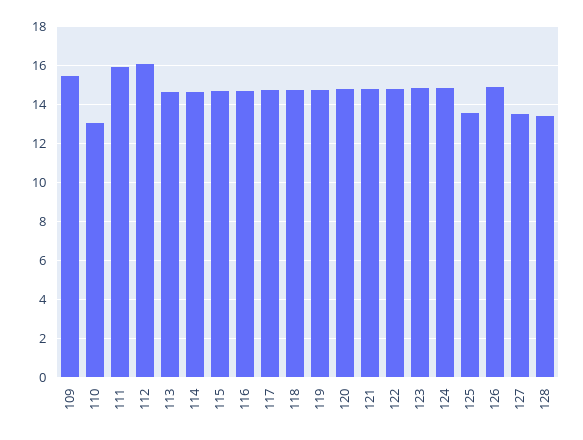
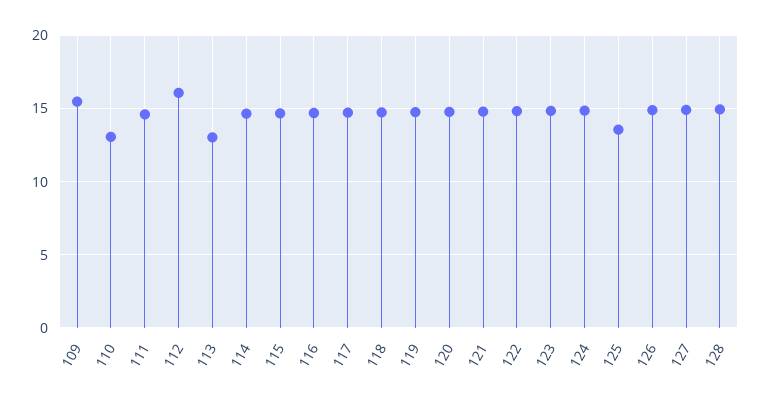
111: 16 -> 14.5
113: 14.5 -> 13
127: 13.5 -> 15
128: 13.5 -> 15

